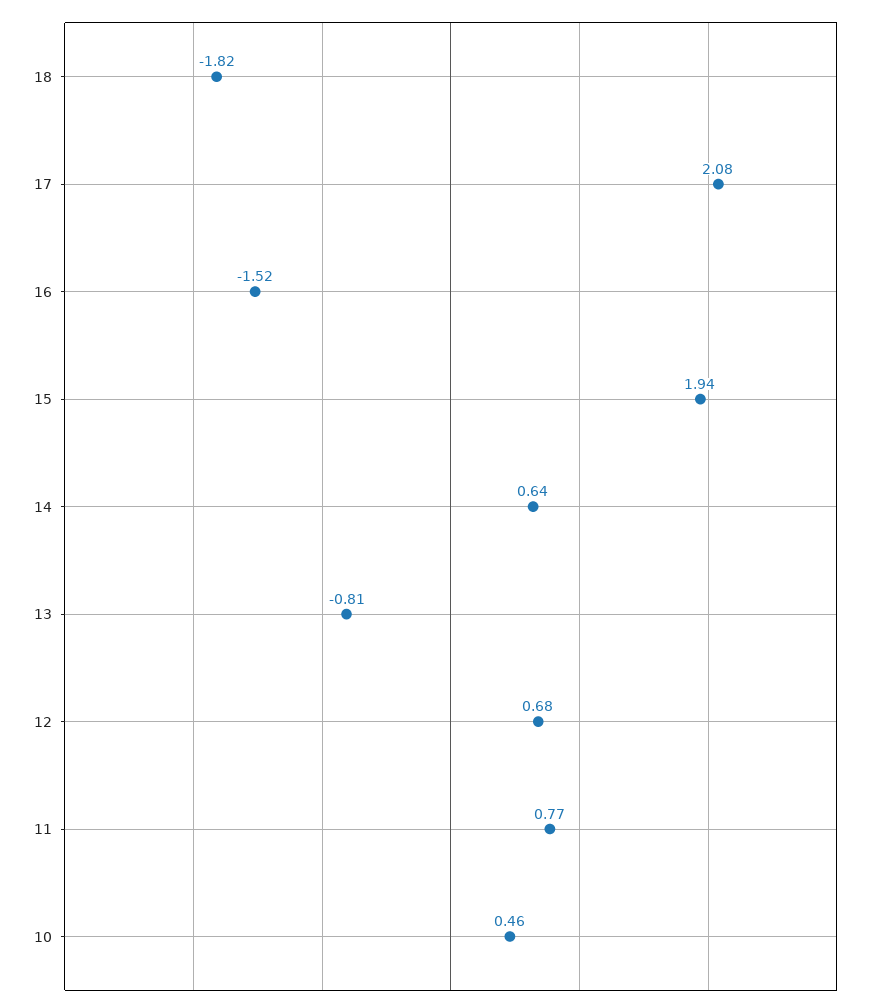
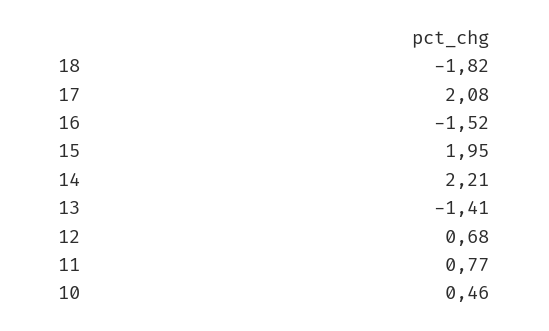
15: 1.94 -> 1.95
14: 0.64 -> 2.21
13: -0.81 -> -1.41

